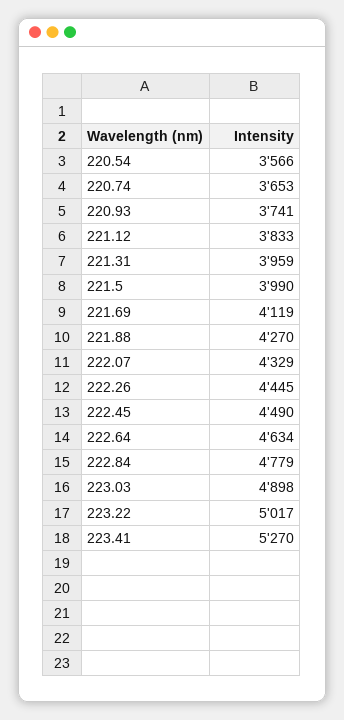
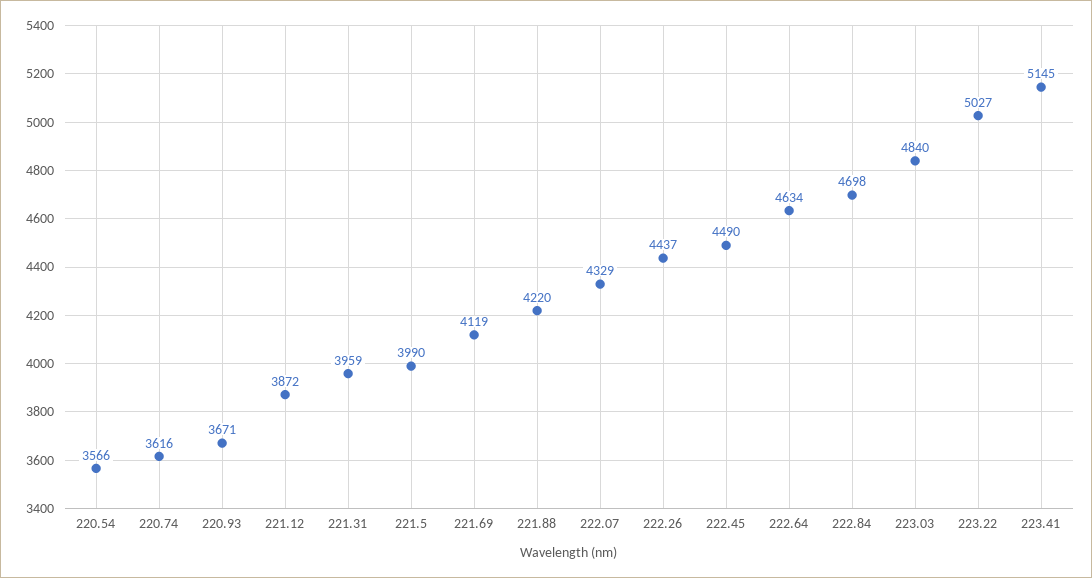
220.74: 3653 -> 3616
220.93: 3741 -> 3671
221.12: 3833 -> 3872
221.88: 4270 -> 4220
222.26: 4445 -> 4437
222.84: 4779 -> 4698
223.03: 4898 -> 4840
223.22: 5017 -> 5027
223.41: 5270 -> 5145

